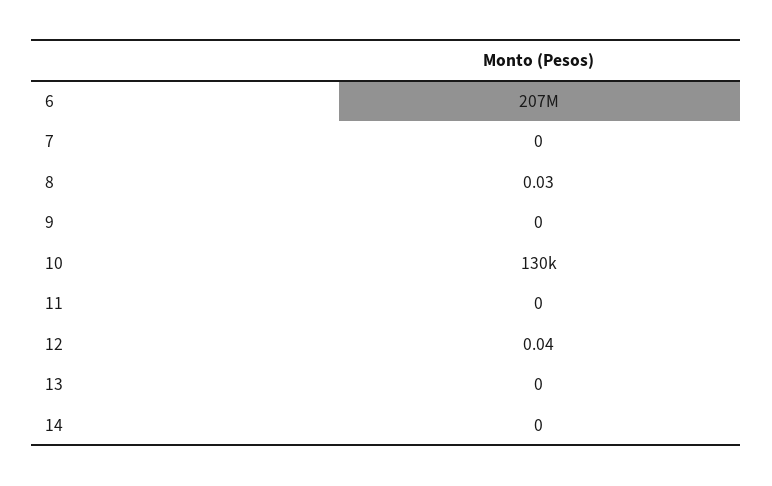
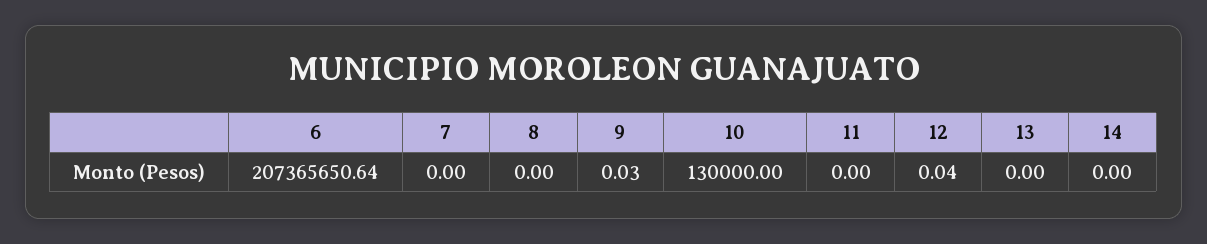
8: 0.03 -> 0
9: 0 -> 0.03

